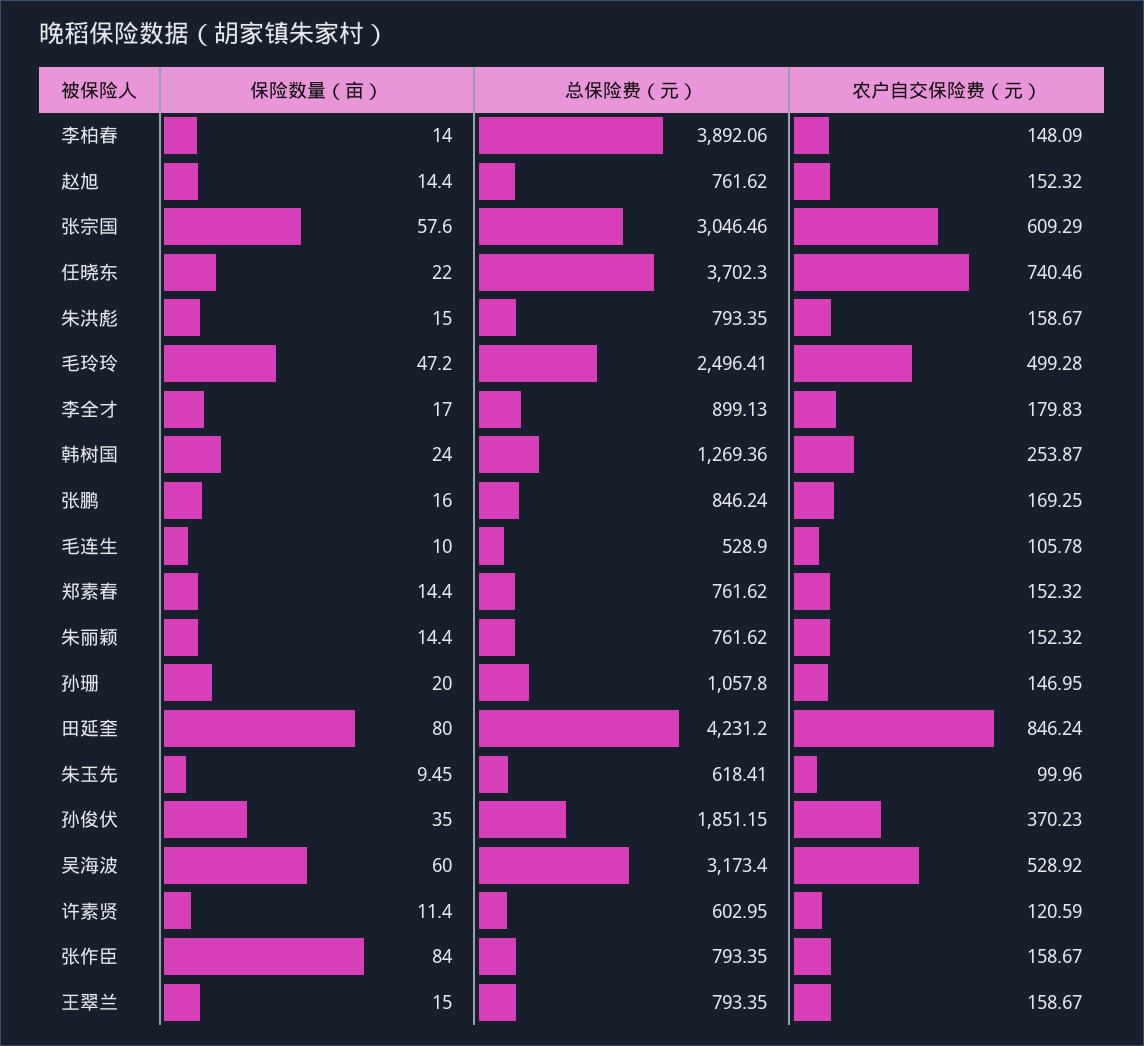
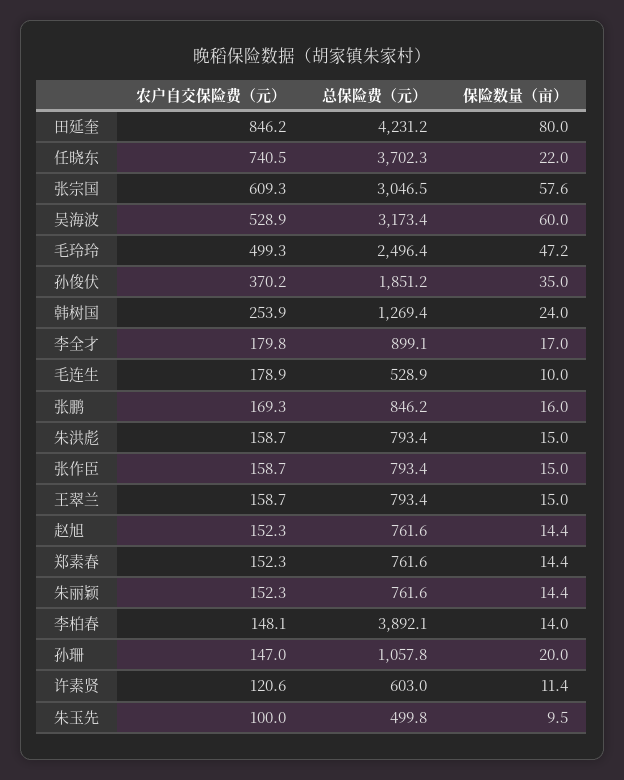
农户自交保险费（元）, 毛连生: 105.78 -> 178.9
总保险费（元）, 朱玉先: 618.41 -> 499.8
保险数量（亩）, 张作臣: 84 -> 15

